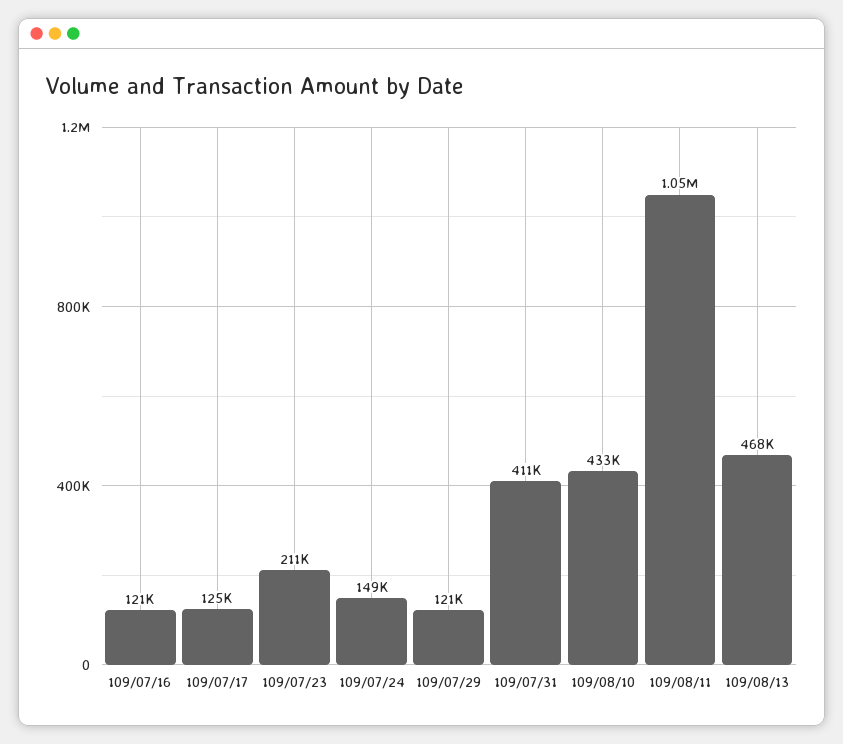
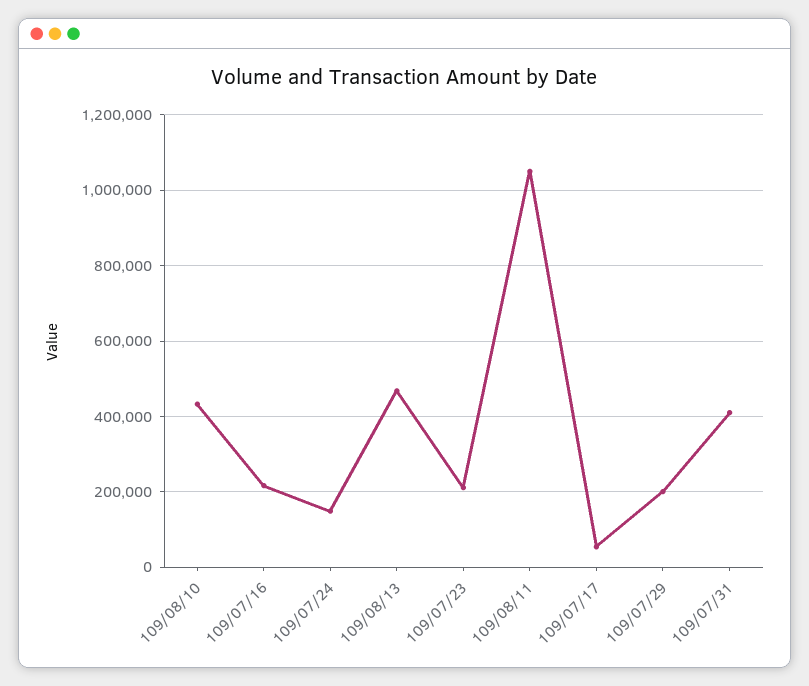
109/07/16: 121000 -> 220000
109/07/17: 125000 -> 60000
109/07/29: 121000 -> 200000

